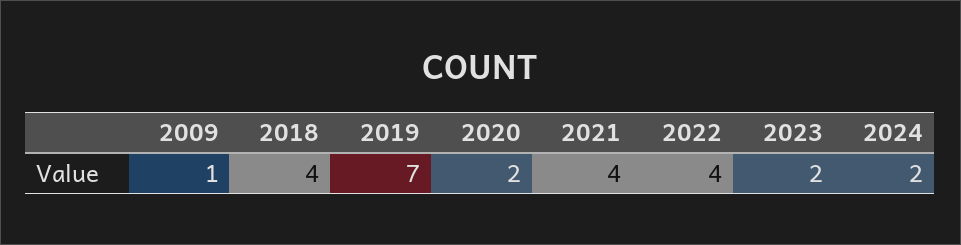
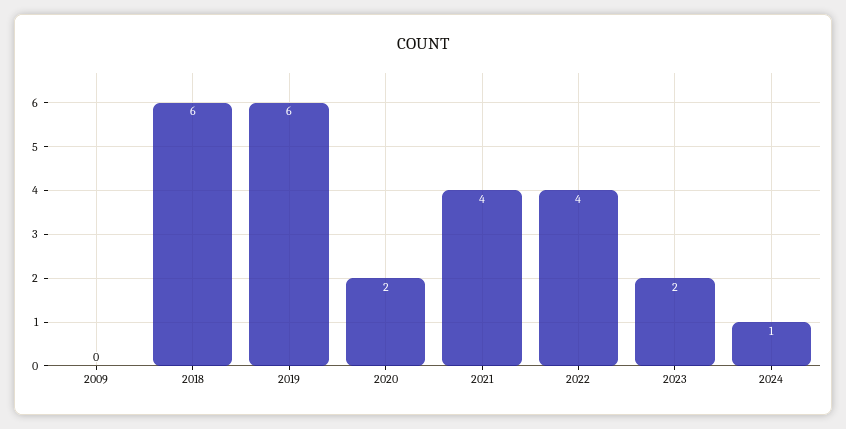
2009: 1 -> 0
2018: 4 -> 6
2019: 7 -> 6
2024: 2 -> 1

